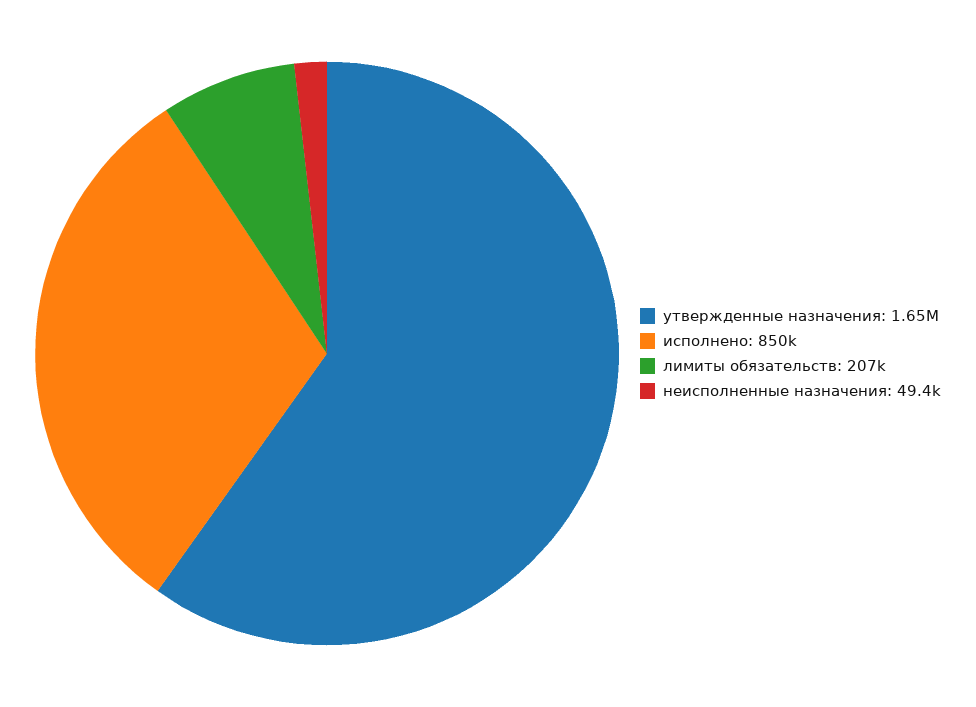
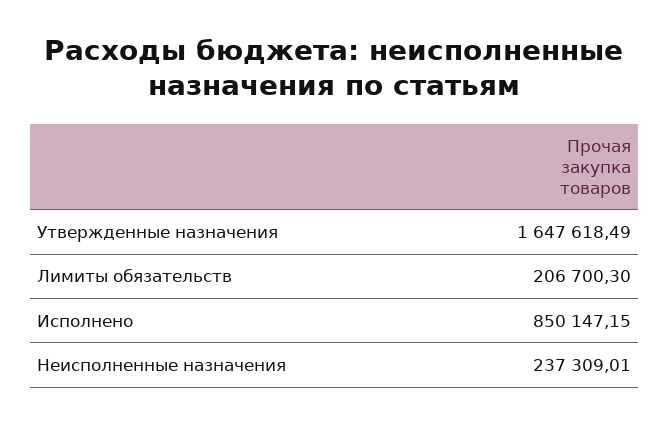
неисполненные назначения: 49400 -> 237309.01

